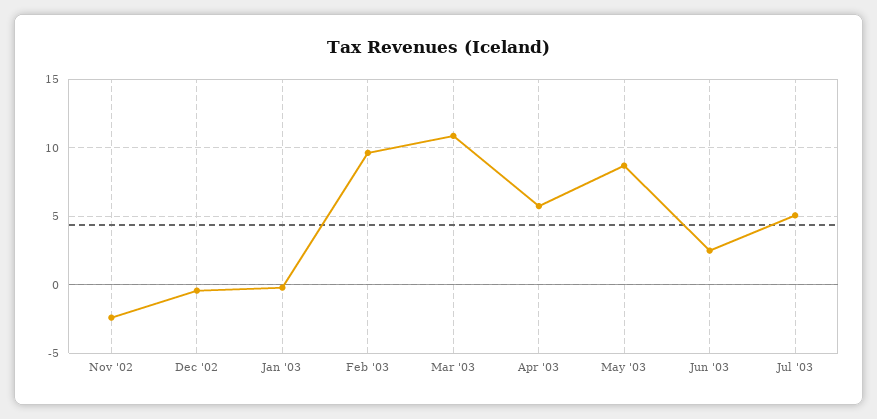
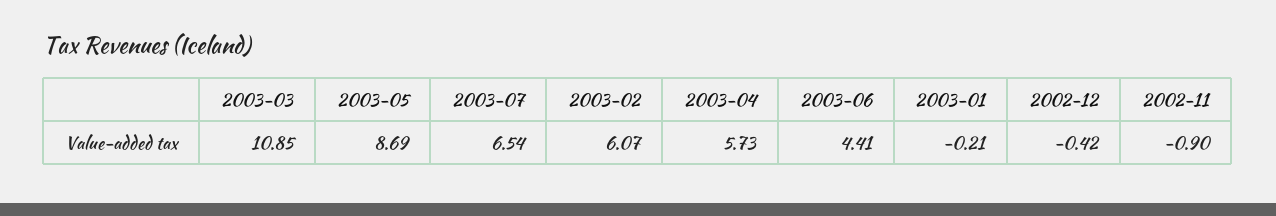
Nov '02: -2.5 -> -0.9
Feb '03: 9.5 -> 6.07
Jun '03: 2.5 -> 4.41
Jul '03: 5 -> 6.54

